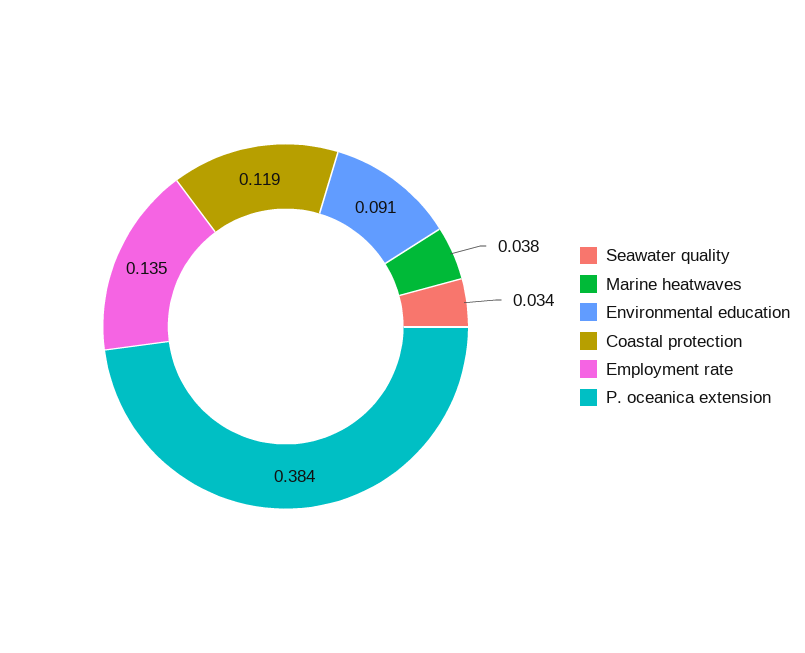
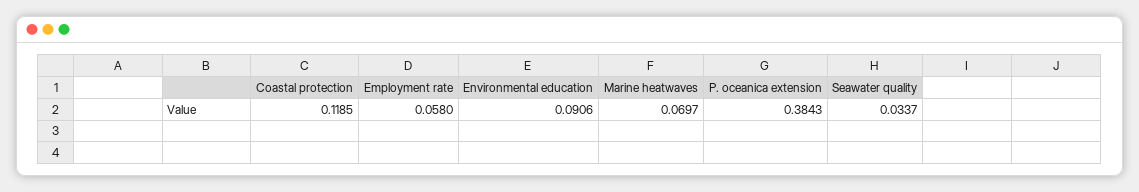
Marine heatwaves: 0.038 -> 0.0697
Employment rate: 0.135 -> 0.058

